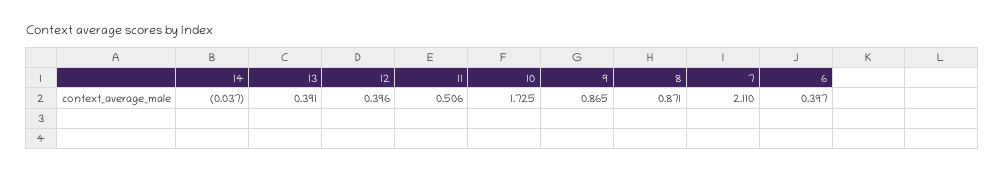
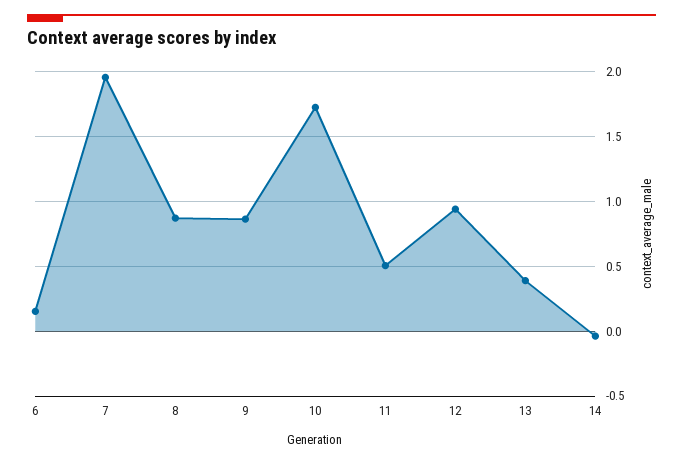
12: 0.396 -> 0.95
7: 2.11 -> 1.95
6: 0.397 -> 0.15

